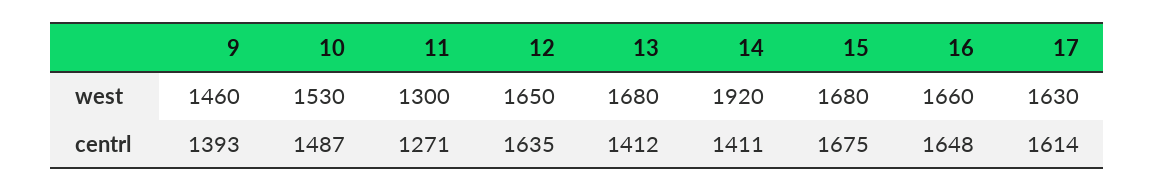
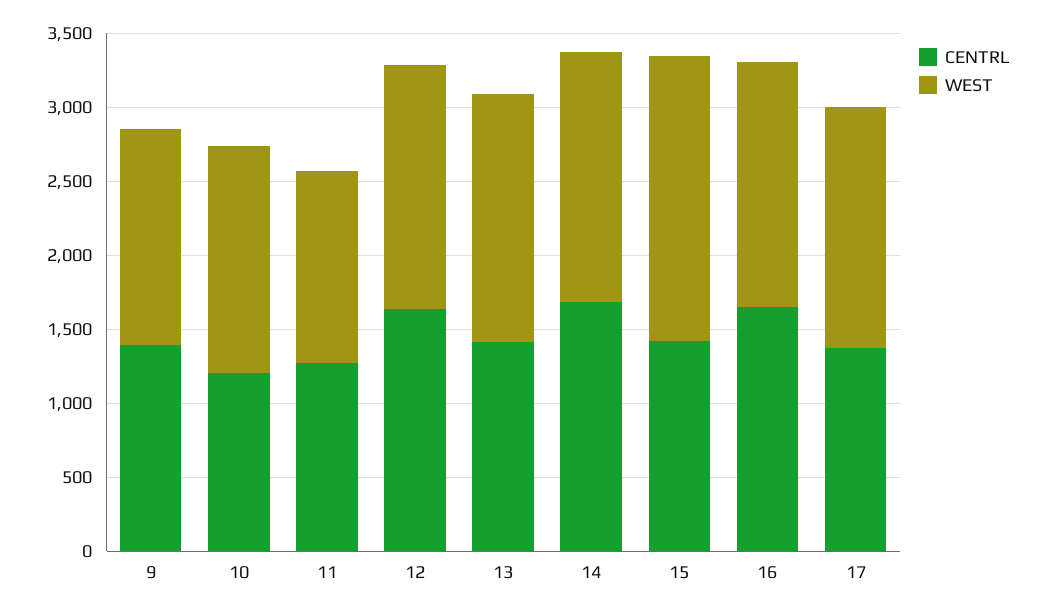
west, 14: 1920 -> 1700
west, 15: 1680 -> 1900
centrl, 10: 1487 -> 1200
centrl, 14: 1411 -> 1700
centrl, 15: 1675 -> 1400
centrl, 17: 1614 -> 1400

